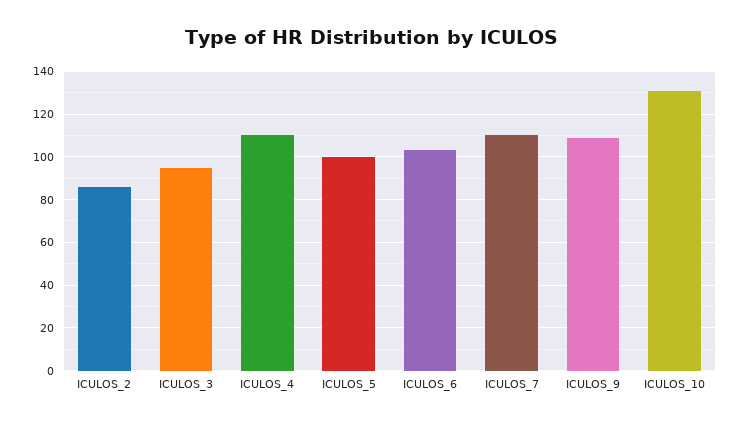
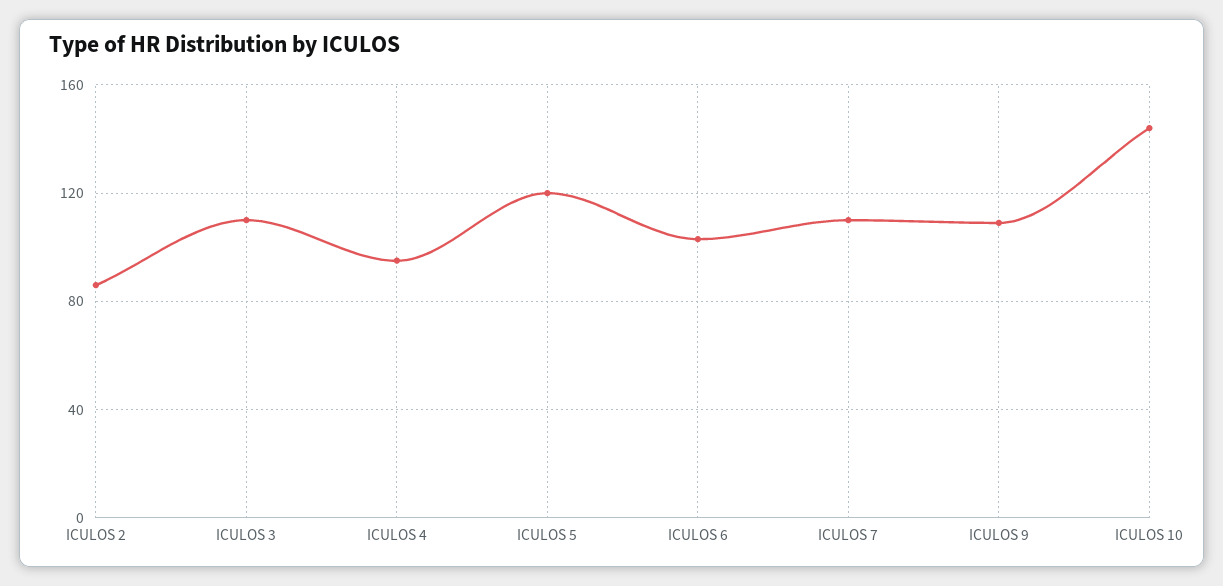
ICULOS_3: 95 -> 110
ICULOS_4: 110 -> 95
ICULOS_5: 100 -> 120
ICULOS_10: 130 -> 145

